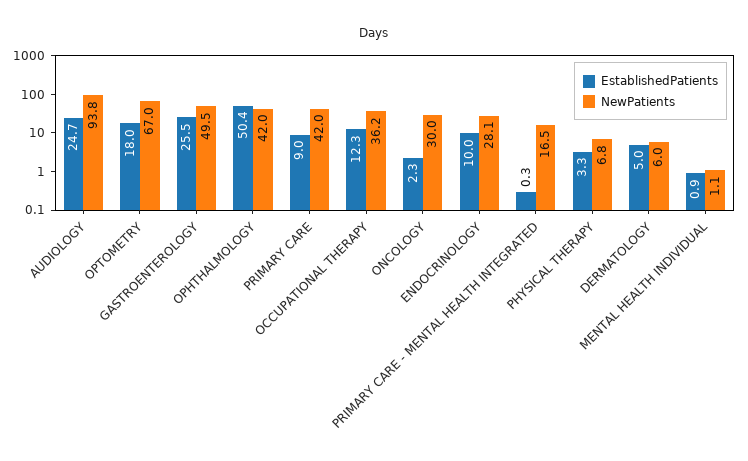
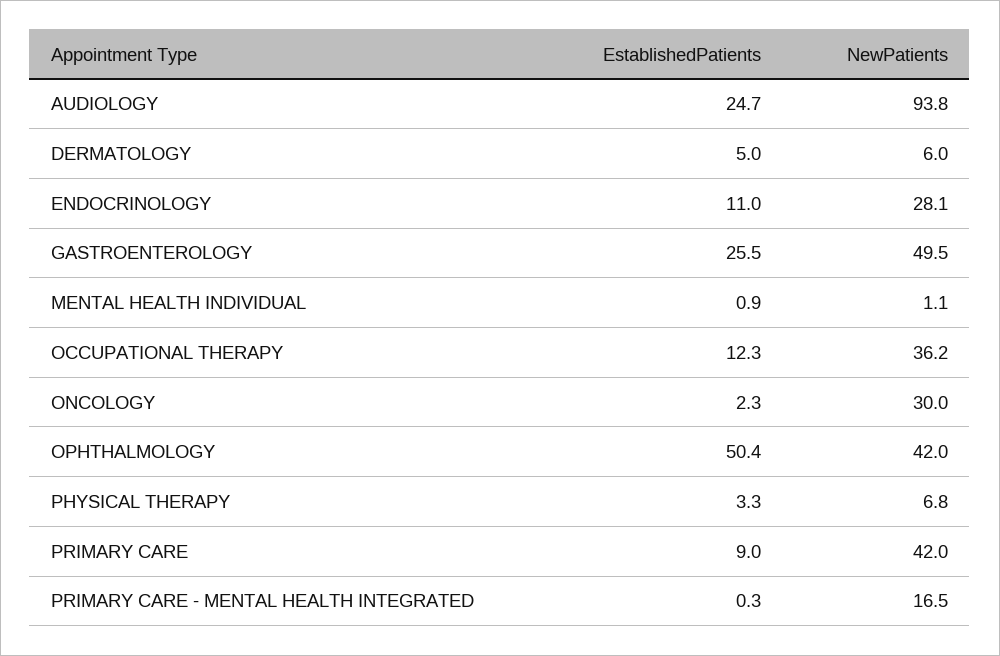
EstablishedPatients, OPTOMETRY: 18 -> none
NewPatients, OPTOMETRY: 67 -> none
EstablishedPatients, ENDOCRINOLOGY: 10 -> 11

